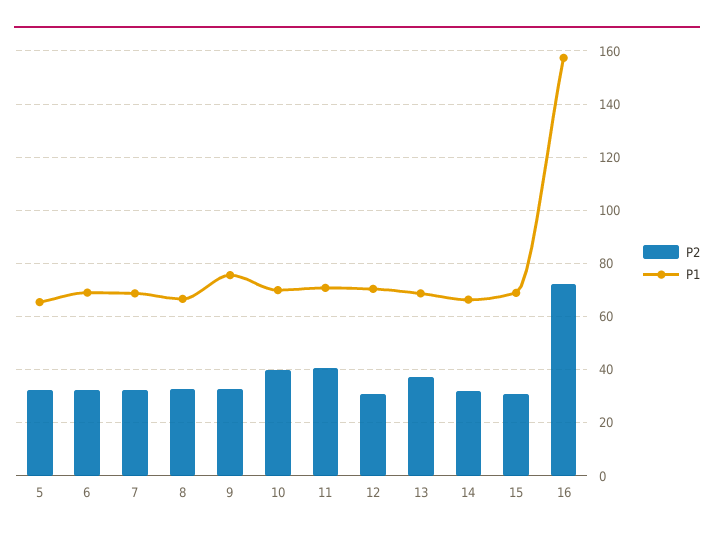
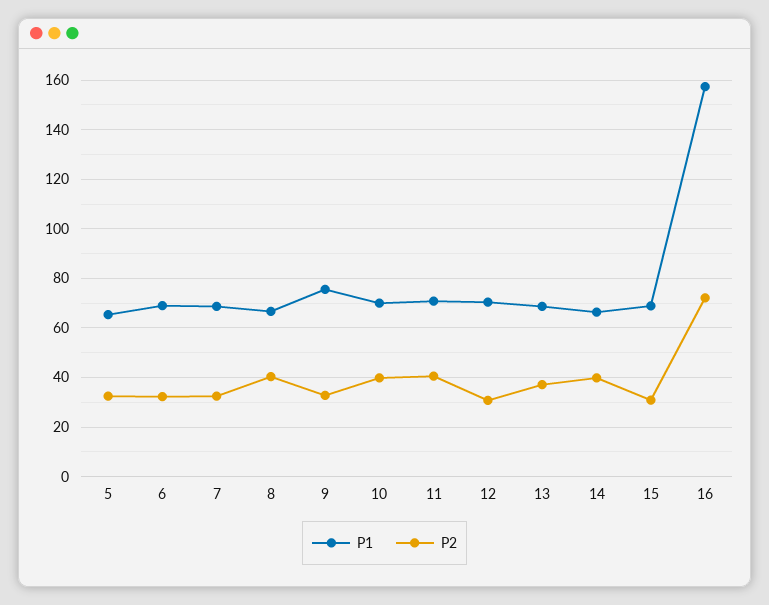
P2, 8: 32.5 -> 40
P2, 14: 32.5 -> 40

